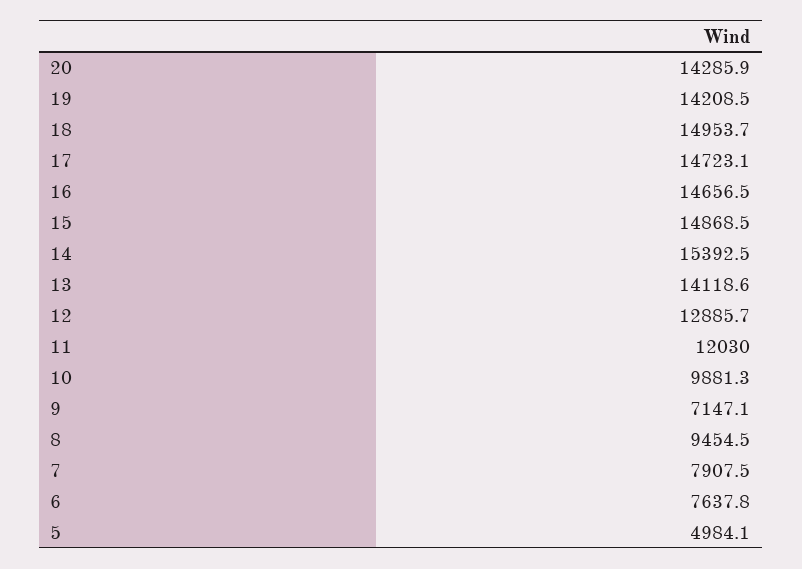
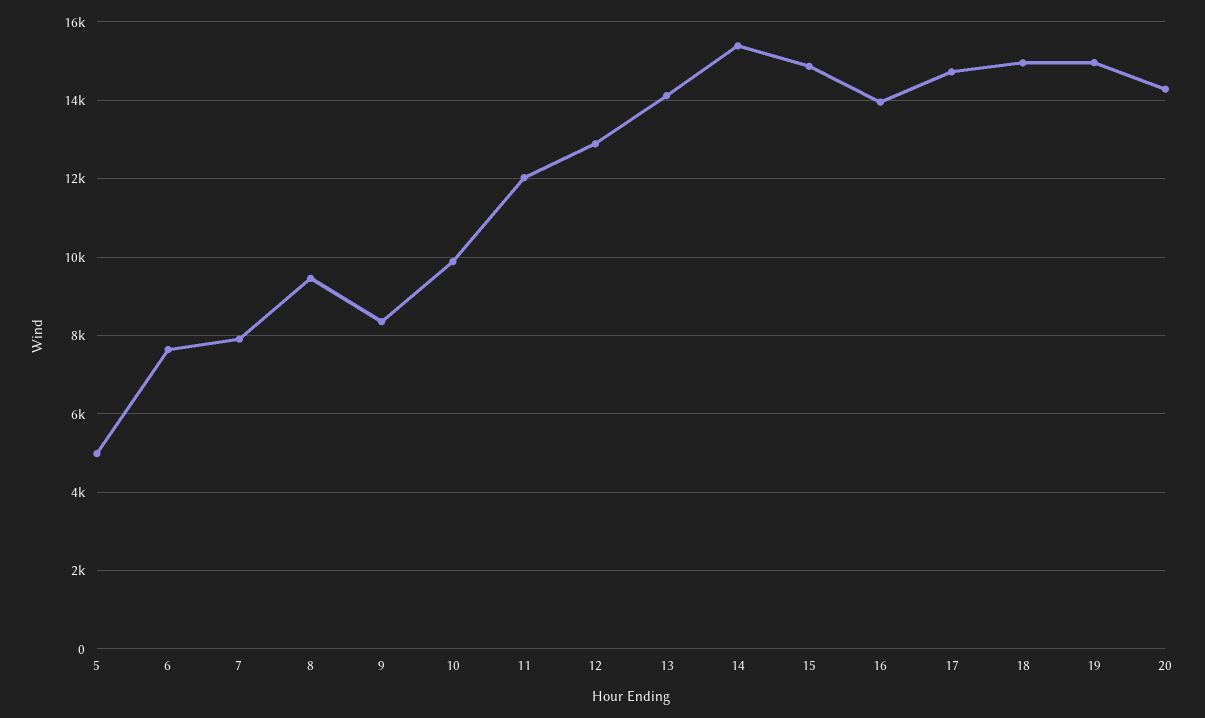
19: 14208.5 -> 15000
16: 14656.5 -> 14000
9: 7147.1 -> 8400

